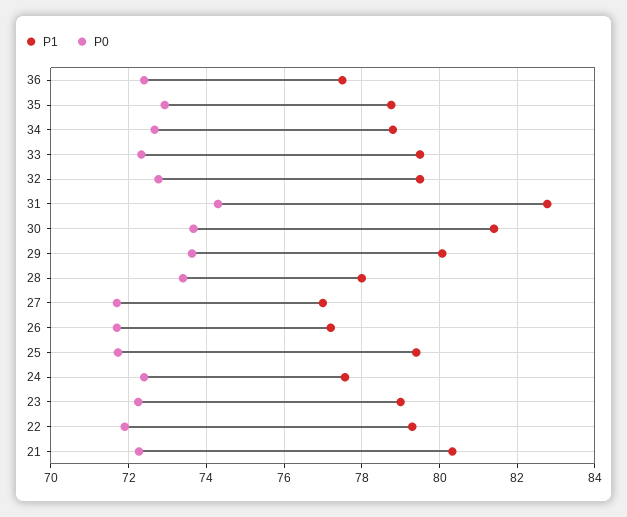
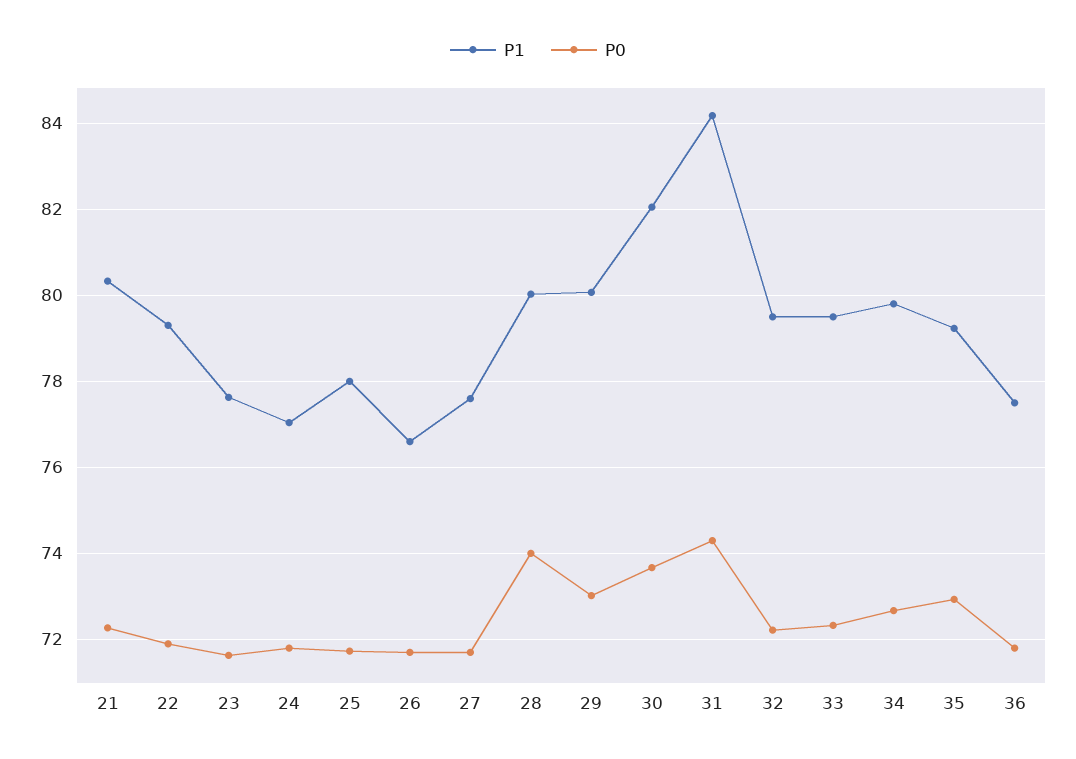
P0, 36: 72.4 -> 71.8
P1, 35: 78.8 -> 79.2
P1, 34: 78.8 -> 79.8
P0, 32: 72.8 -> 72.2
P1, 31: 82.8 -> 84.2
P1, 30: 81.4 -> 82
P0, 29: 73.6 -> 73
P1, 28: 78 -> 80
P0, 28: 73.4 -> 74
P1, 27: 77 -> 77.6
P1, 26: 77.2 -> 76.6
P1, 25: 79.4 -> 78
P1, 24: 77.6 -> 77
P0, 24: 72.4 -> 71.8
P1, 23: 79 -> 77.6
P0, 23: 72.2 -> 71.6

